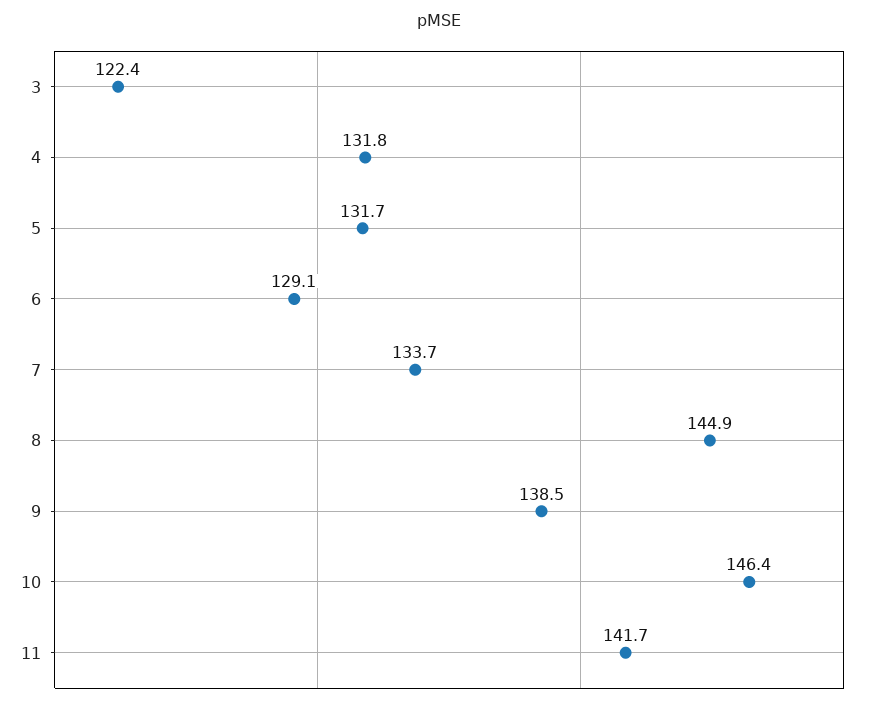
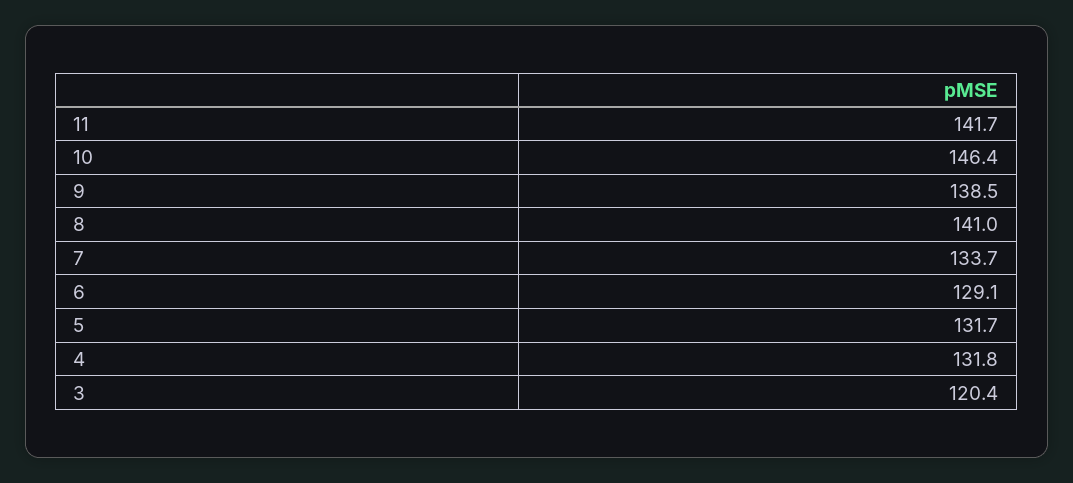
3: 122.4 -> 120.4
8: 144.9 -> 141

